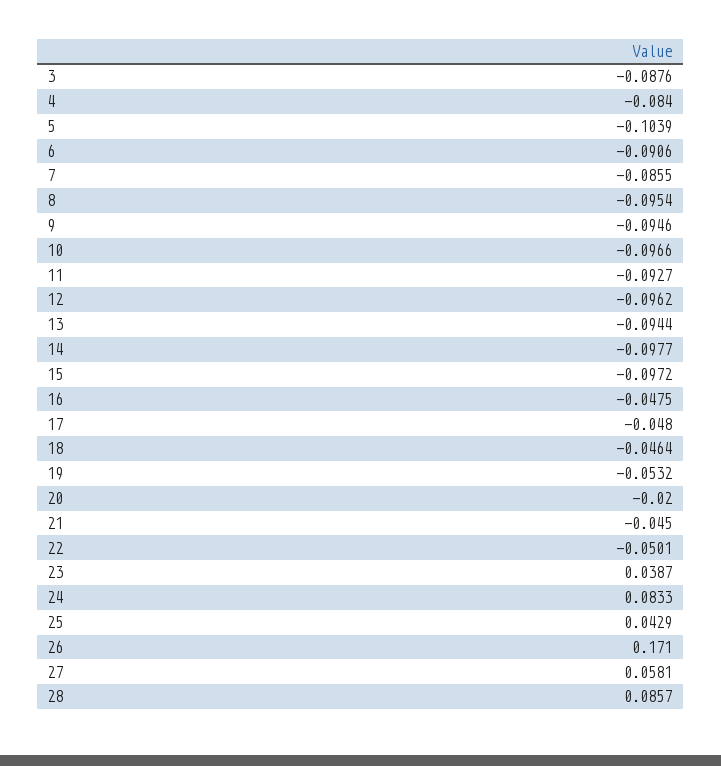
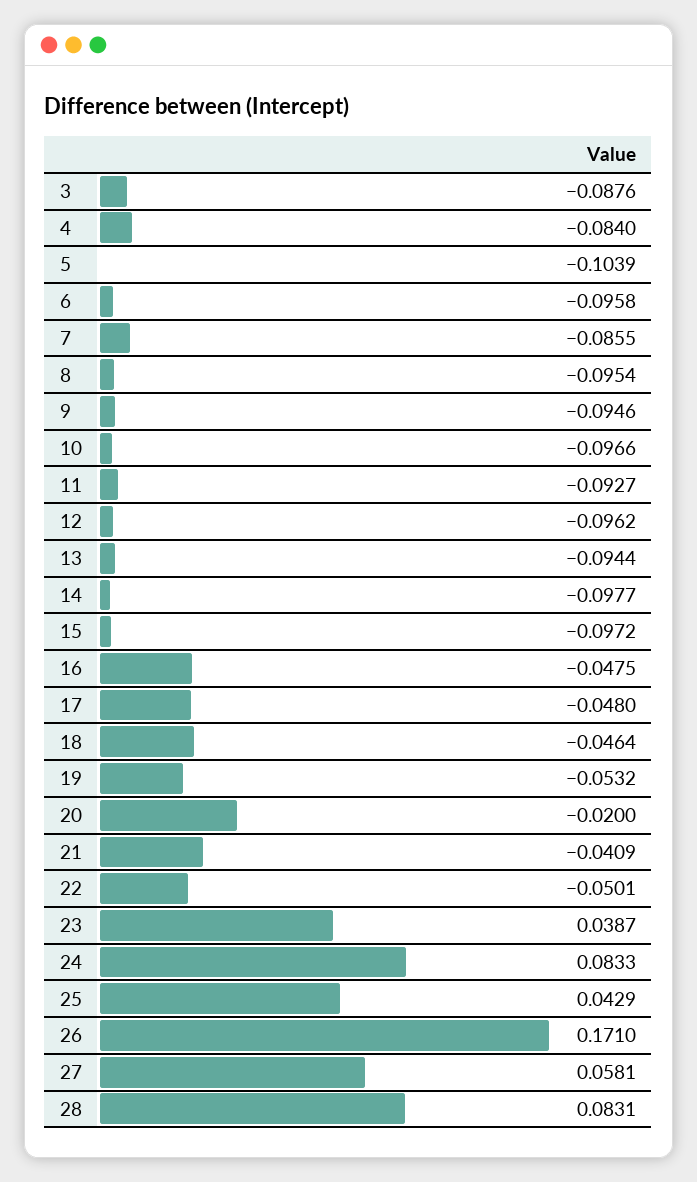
6: -0.0906 -> -0.0958
21: -0.045 -> -0.0409
28: 0.0857 -> 0.0831

